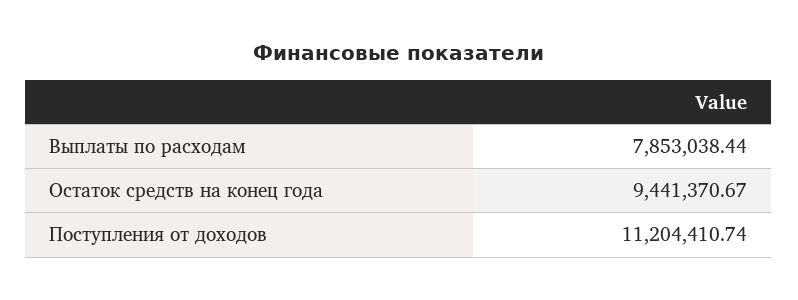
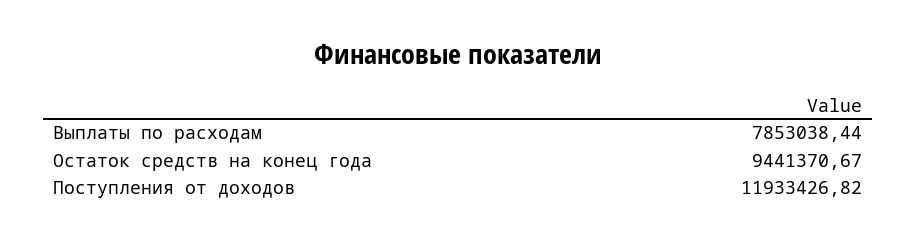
Поступления от доходов: 11204410.74 -> 11933426.82

